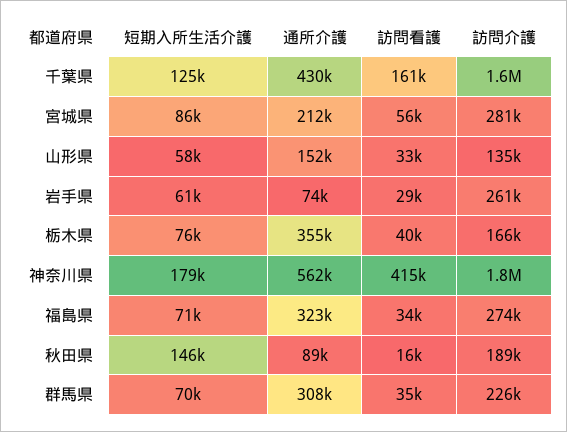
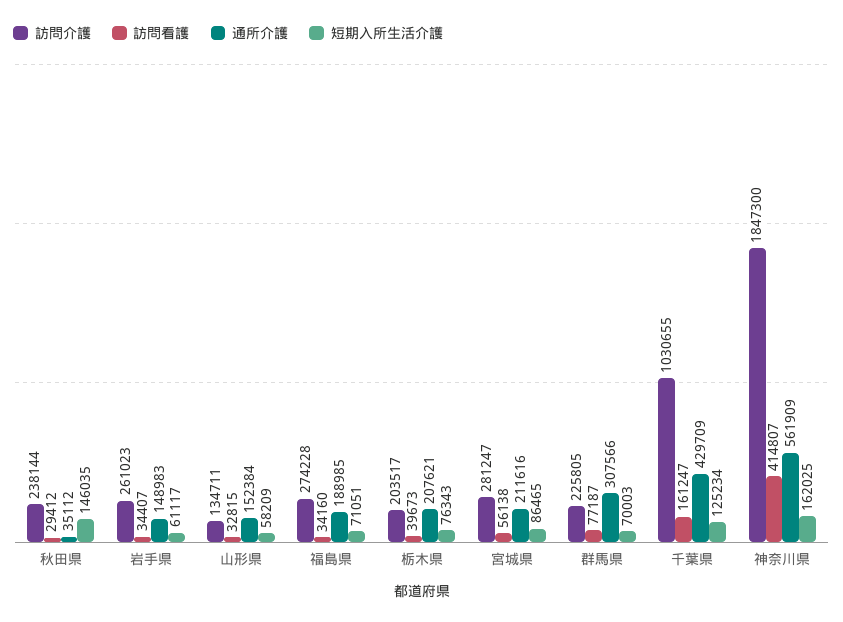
訪問介護, 千葉県: 1600000 -> 1030655
通所介護, 岩手県: 74000 -> 148983
訪問看護, 岩手県: 29000 -> 34407
通所介護, 栃木県: 355000 -> 207621
訪問介護, 栃木県: 166000 -> 203517
短期入所生活介護, 神奈川県: 179000 -> 162025
通所介護, 福島県: 323000 -> 188985
通所介護, 秋田県: 89000 -> 35112
訪問看護, 秋田県: 16000 -> 29412
訪問介護, 秋田県: 189000 -> 238144
訪問看護, 群馬県: 35000 -> 77187

